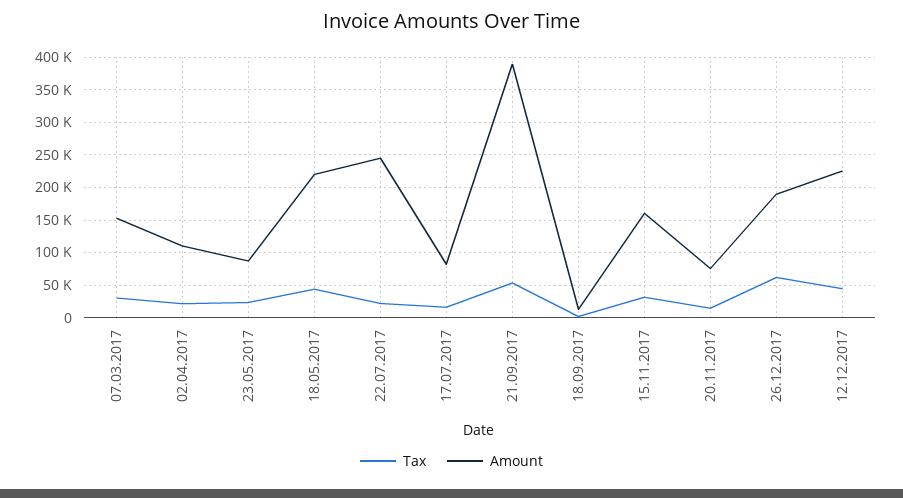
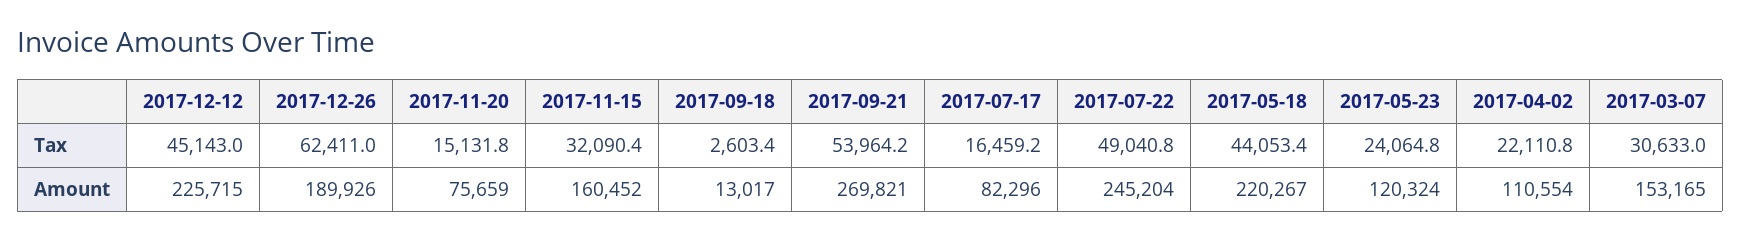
Amount, 23.05.2017: 90000 -> 120324
Tax, 22.07.2017: 20000 -> 49040.8
Amount, 21.09.2017: 390000 -> 269821

